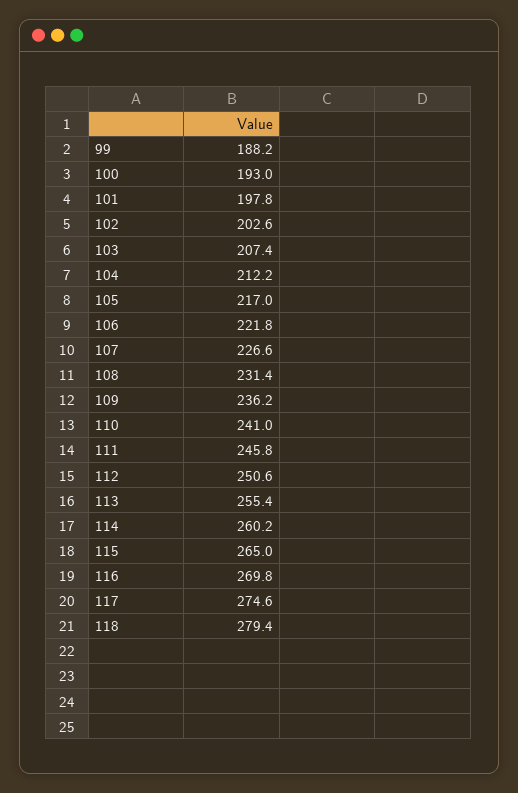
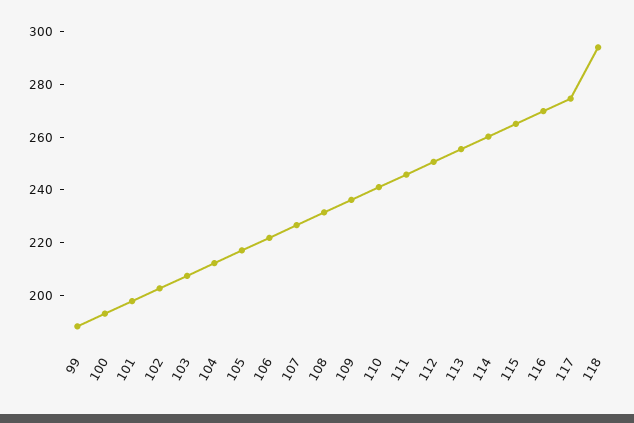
118: 279.4 -> 295

